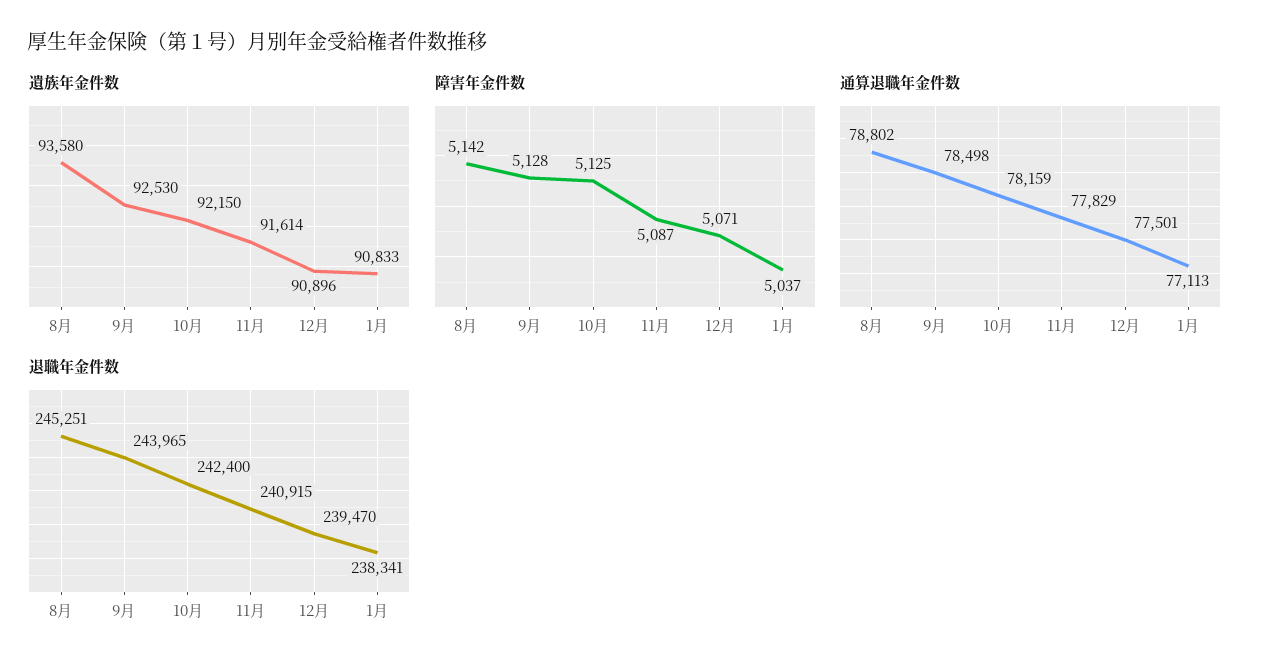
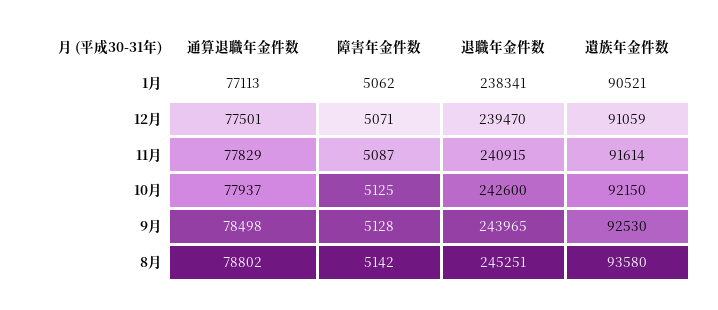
遺族年金件数, 12月: 90896 -> 91059
遺族年金件数, 1月: 90833 -> 90521
障害年金件数, 1月: 5037 -> 5062
通算退職年金件数, 10月: 78159 -> 77937
退職年金件数, 10月: 242400 -> 242600

